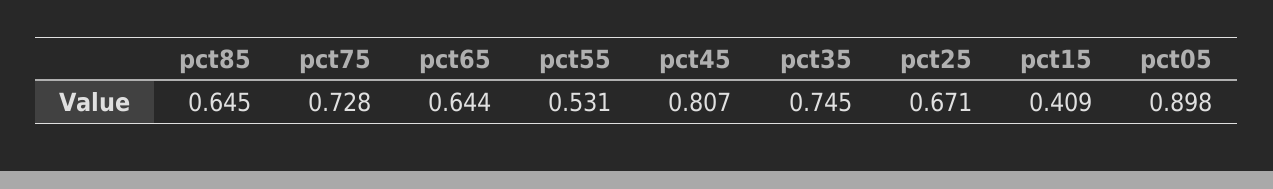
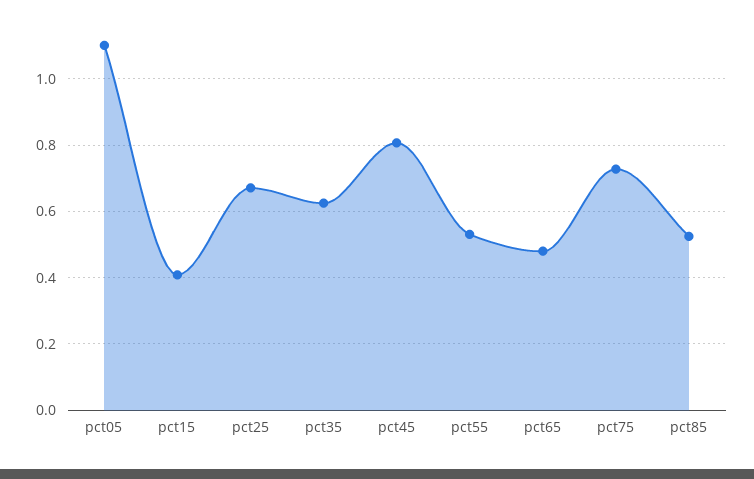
pct85: 0.645 -> 0.52
pct65: 0.644 -> 0.48
pct35: 0.745 -> 0.62
pct05: 0.898 -> 1.1

